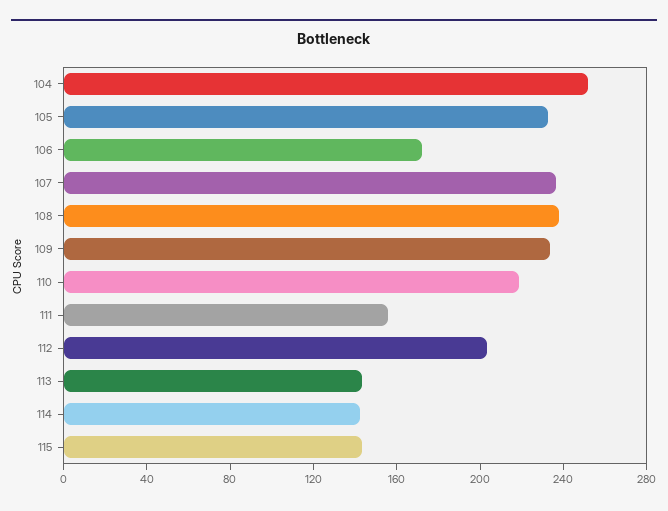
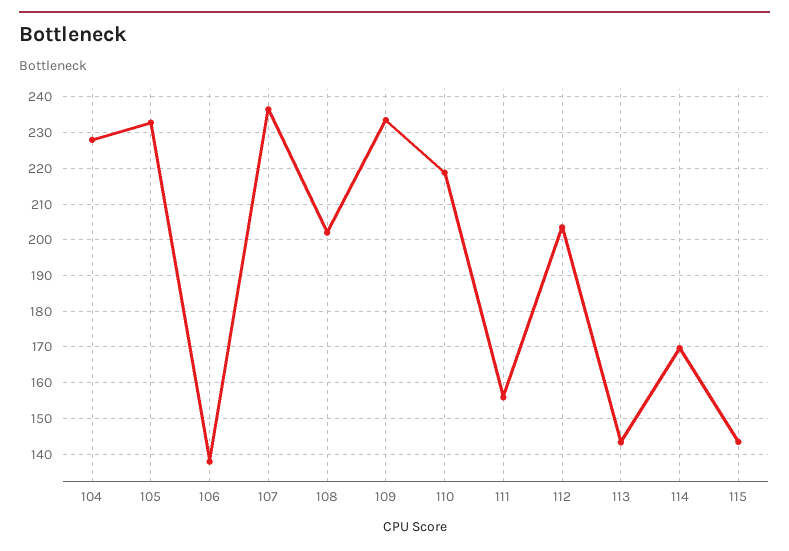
104: 250 -> 228
106: 170 -> 138
108: 240 -> 202
114: 140 -> 170

